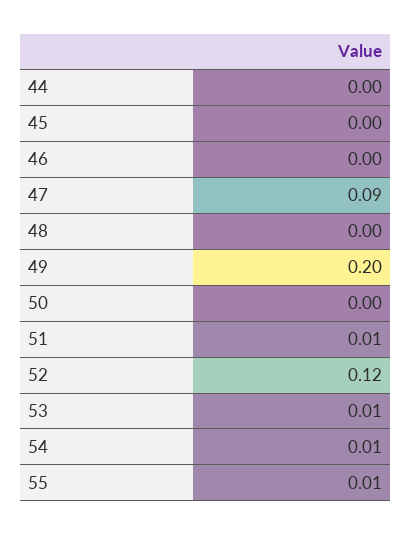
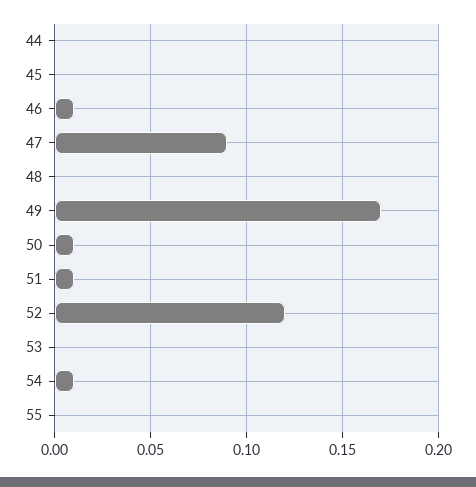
46: 0 -> 0.01
49: 0.2 -> 0.17
50: 0 -> 0.01
53: 0.01 -> 0
55: 0.01 -> 0

